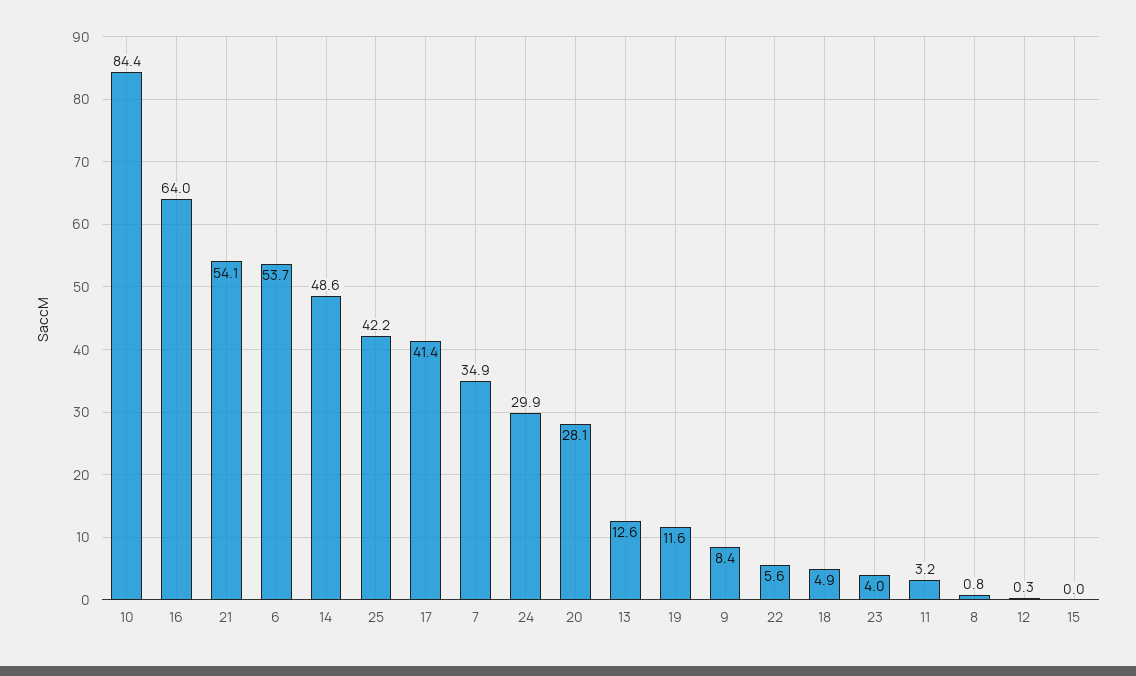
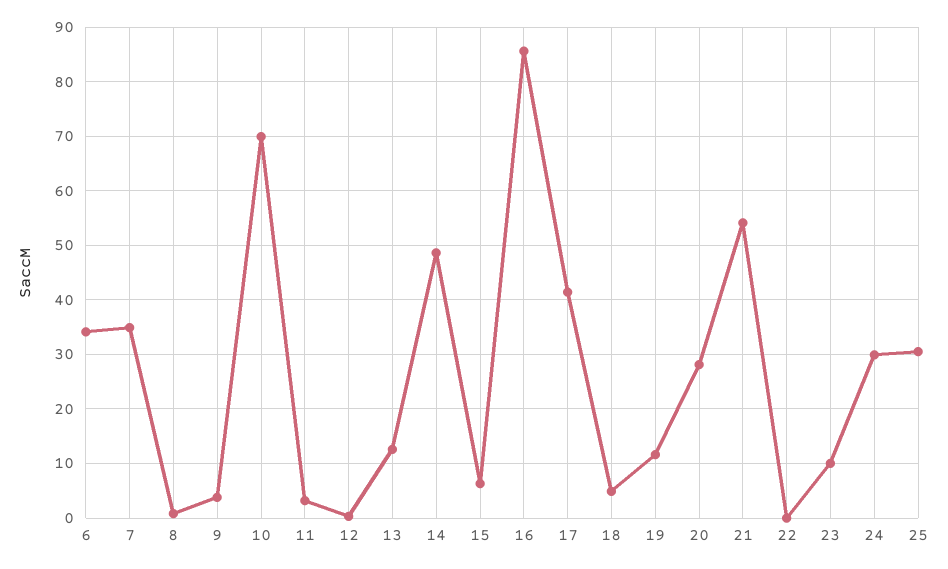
10: 84.4 -> 70
16: 64 -> 86
6: 53.7 -> 34
25: 42.2 -> 30
9: 8.4 -> 4
22: 5.6 -> 0
23: 4 -> 10
15: 0 -> 6

